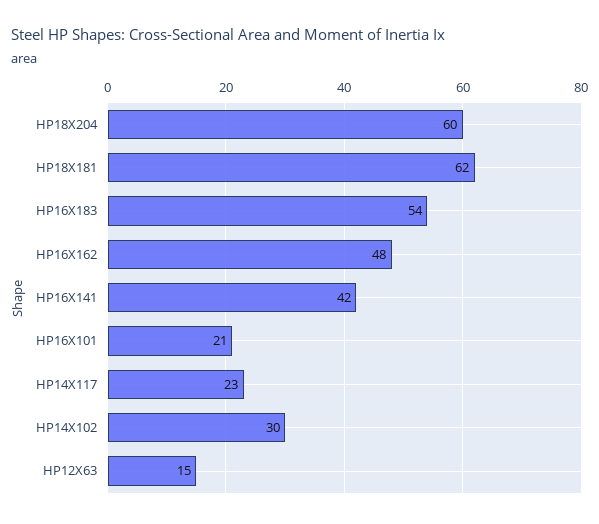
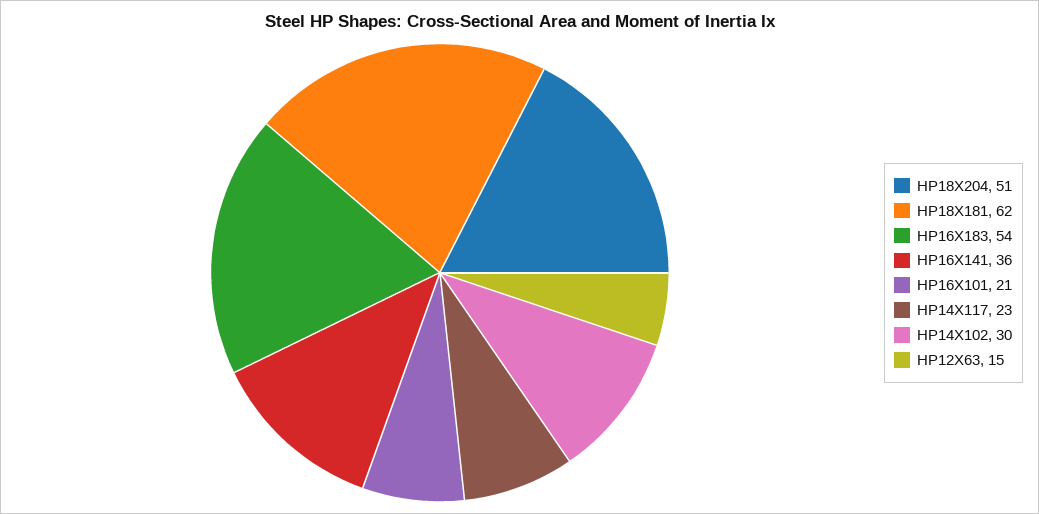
HP18X204: 60 -> 51
HP16X162: 48 -> none
HP16X141: 42 -> 36

